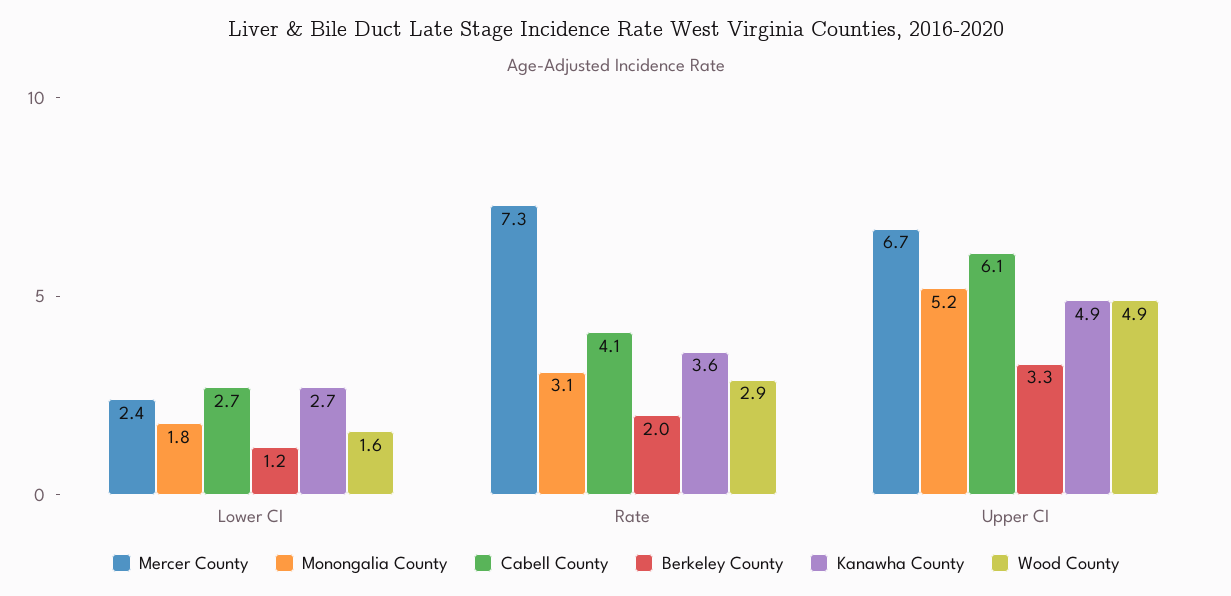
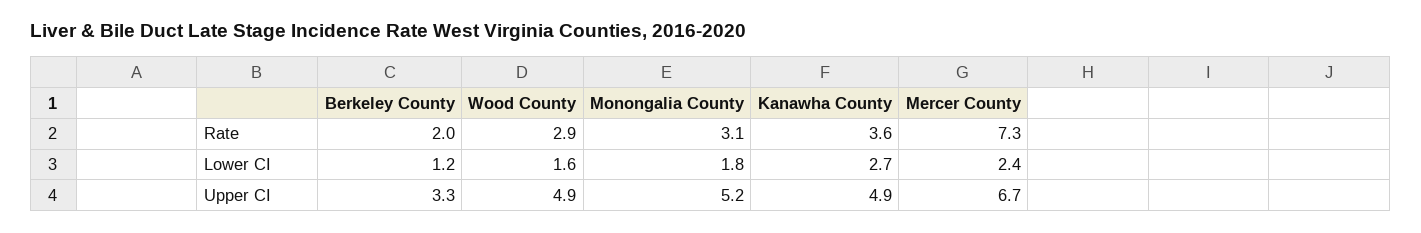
Cabell County, Lower CI: 2.7 -> none
Cabell County, Rate: 4.1 -> none
Cabell County, Upper CI: 6.1 -> none

